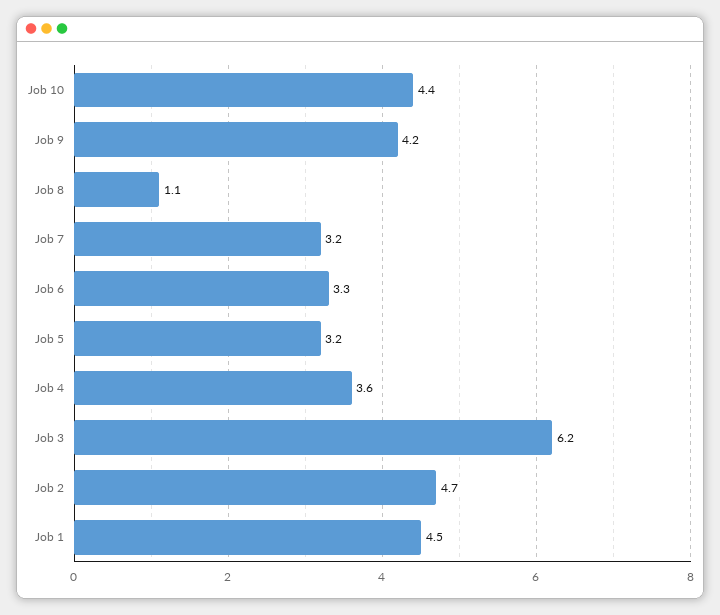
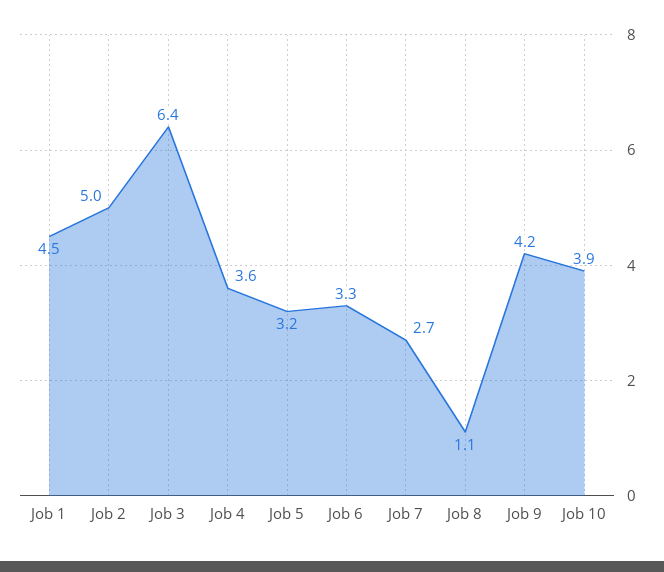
Job 10: 4.4 -> 3.9
Job 7: 3.2 -> 2.7
Job 3: 6.2 -> 6.4
Job 2: 4.7 -> 5

